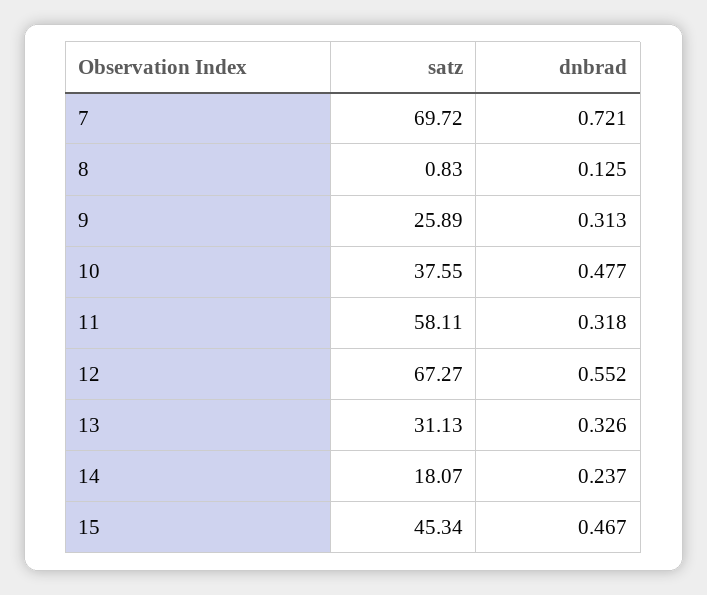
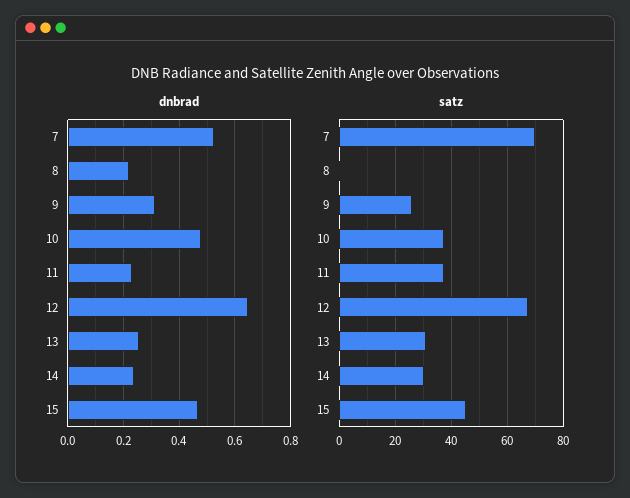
dnbrad, 7: 0.721 -> 0.525
dnbrad, 8: 0.125 -> 0.225
satz, 11: 58.11 -> 37.5
dnbrad, 11: 0.318 -> 0.225
dnbrad, 12: 0.552 -> 0.65
dnbrad, 13: 0.326 -> 0.25
satz, 14: 18.07 -> 30

